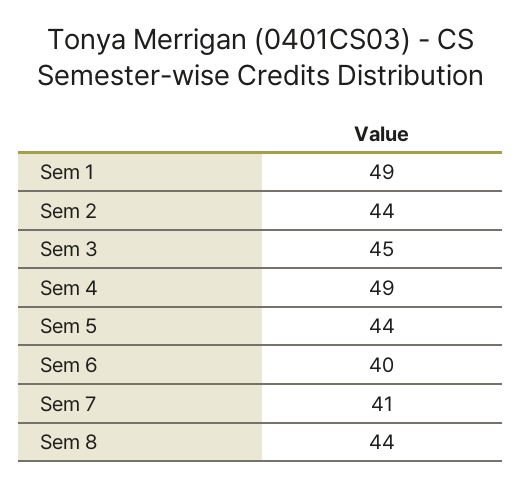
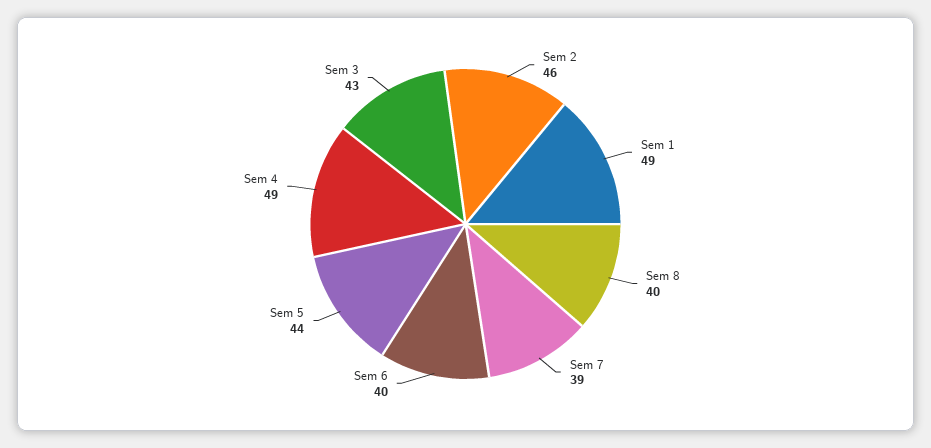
Sem 2: 44 -> 46
Sem 3: 45 -> 43
Sem 7: 41 -> 39
Sem 8: 44 -> 40

